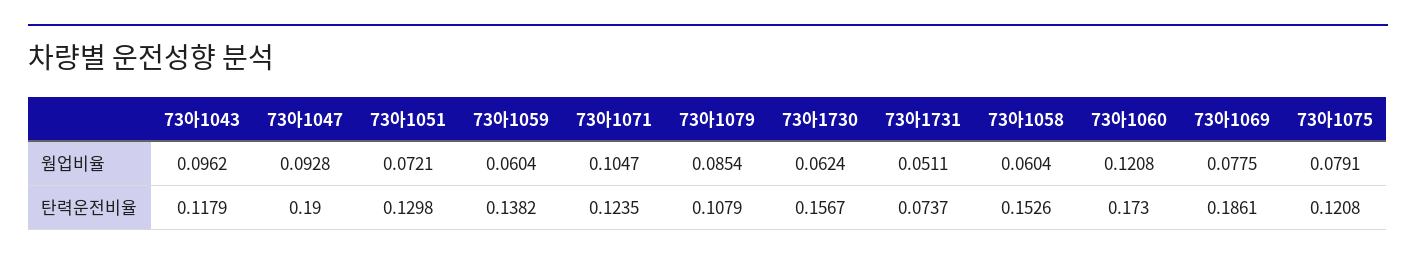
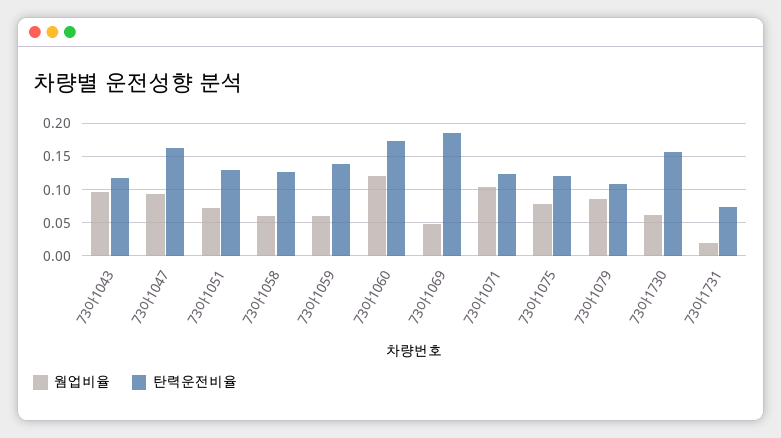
웜업비율, 73아1731: 0.0511 -> 0.02
웜업비율, 73아1069: 0.0775 -> 0.05
탄력운전비율, 73아1047: 0.19 -> 0.16
탄력운전비율, 73아1058: 0.1526 -> 0.13

